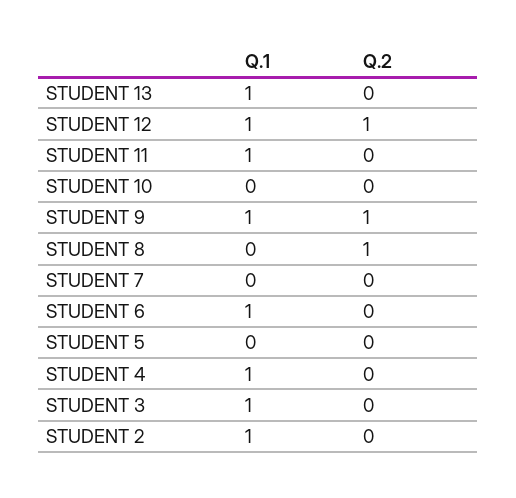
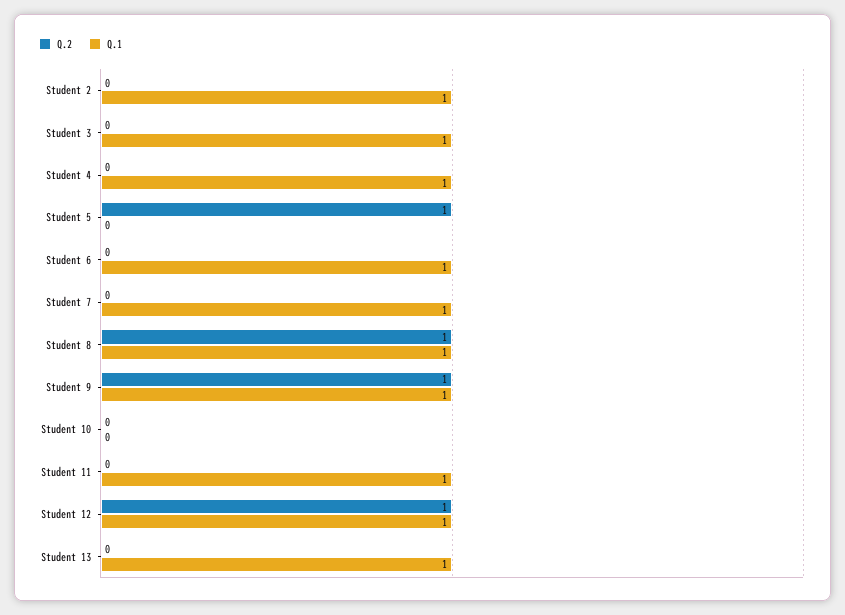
Q.1, STUDENT 8: 0 -> 1
Q.1, STUDENT 7: 0 -> 1
Q.2, STUDENT 5: 0 -> 1

